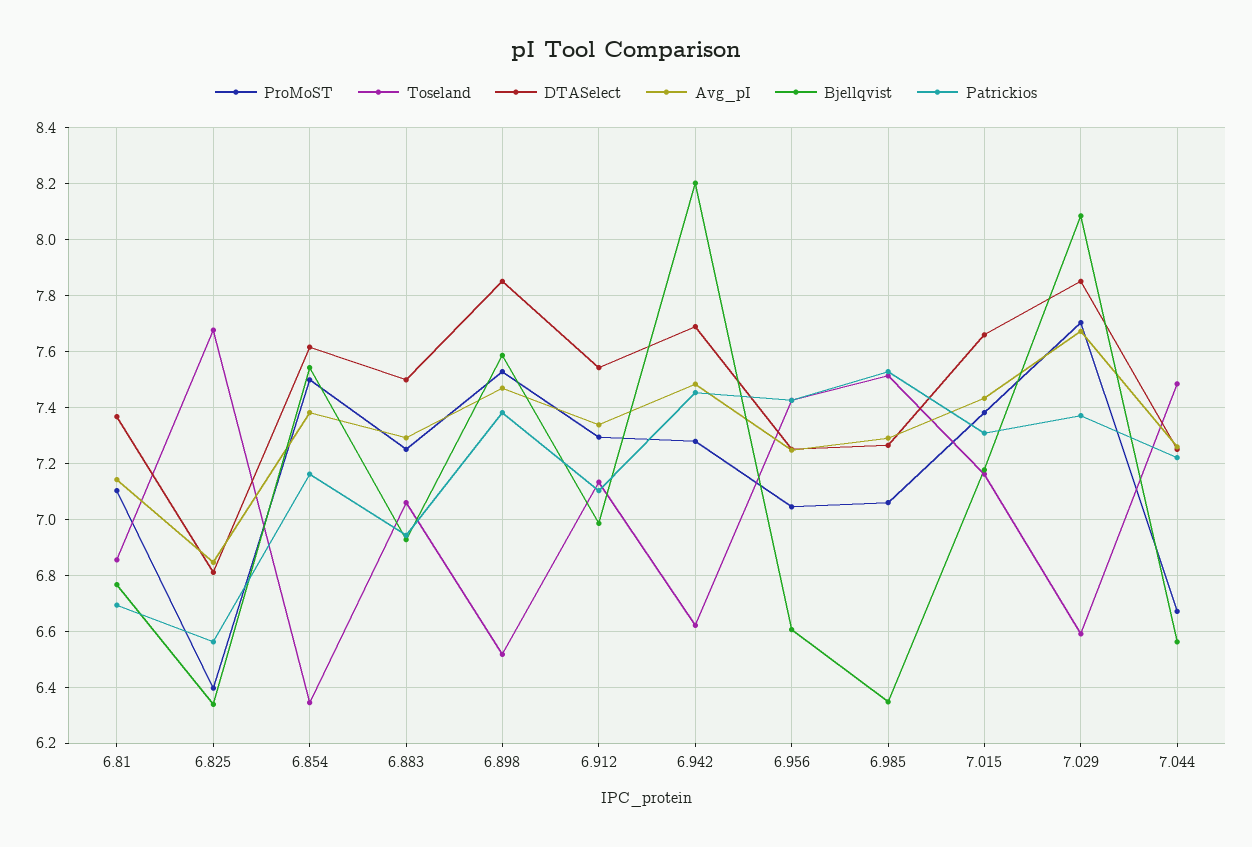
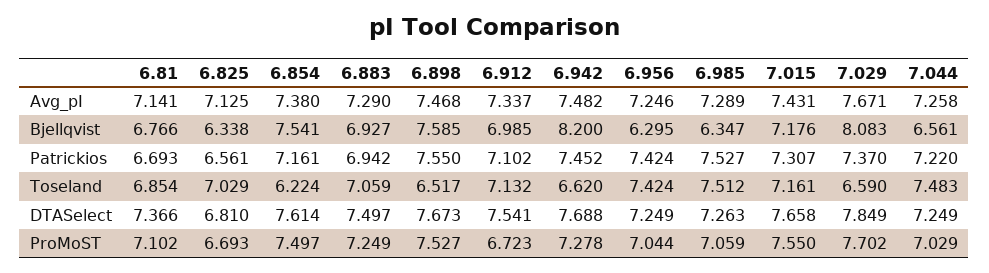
ProMoST, 6.825: 6.4 -> 6.693
Toseland, 6.825: 7.675 -> 7.029
Avg_pI, 6.825: 6.85 -> 7.125
Toseland, 6.854: 6.35 -> 6.224
DTASelect, 6.898: 7.85 -> 7.673
Patrickios, 6.898: 7.375 -> 7.55
ProMoST, 6.912: 7.3 -> 6.723
Bjellqvist, 6.956: 6.6 -> 6.295
ProMoST, 7.015: 7.375 -> 7.55
ProMoST, 7.044: 6.675 -> 7.029

